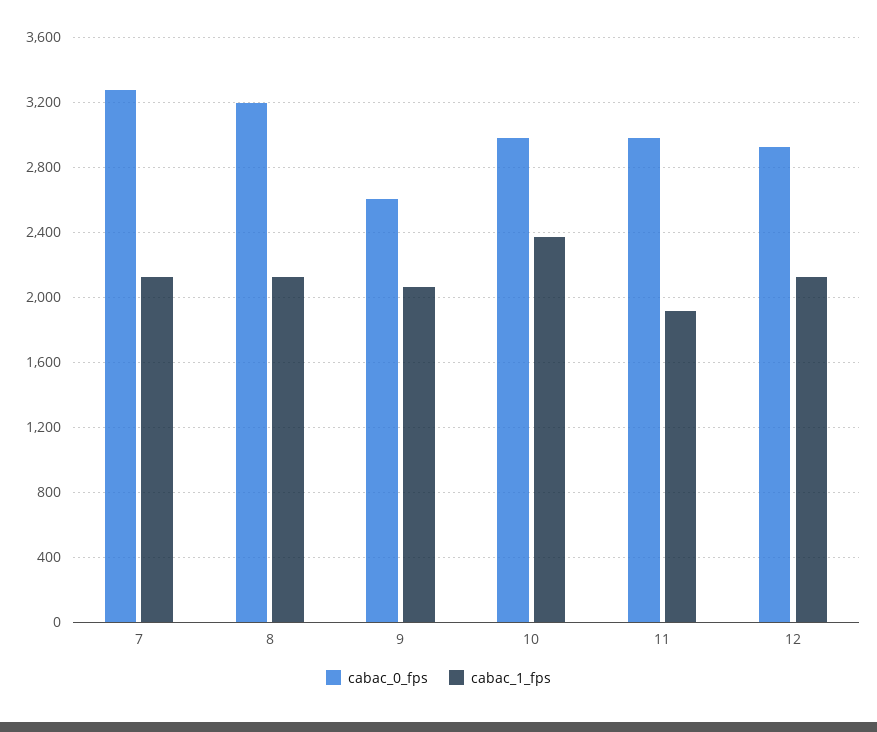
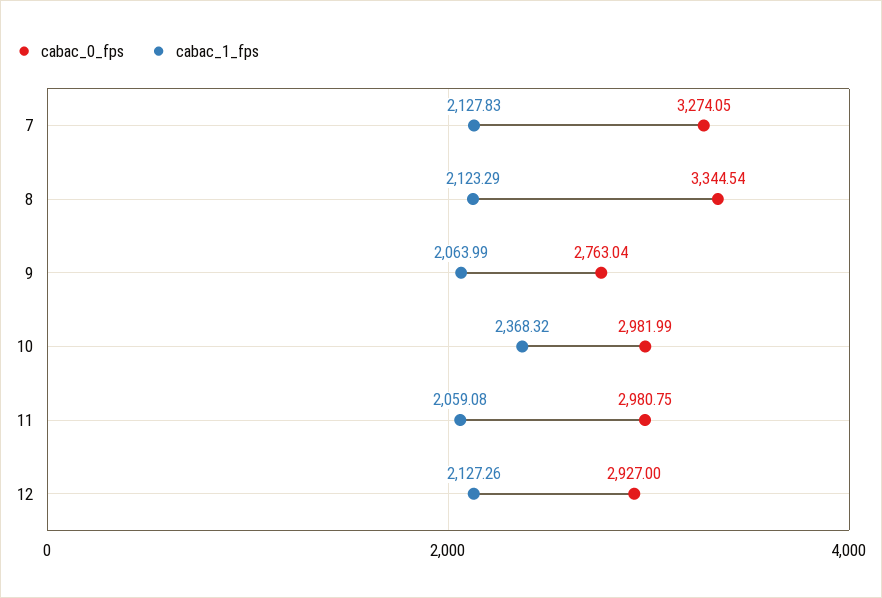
cabac_0_fps, 8: 3200 -> 3344.54
cabac_0_fps, 9: 2600 -> 2763.04
cabac_1_fps, 11: 1900 -> 2059.08

